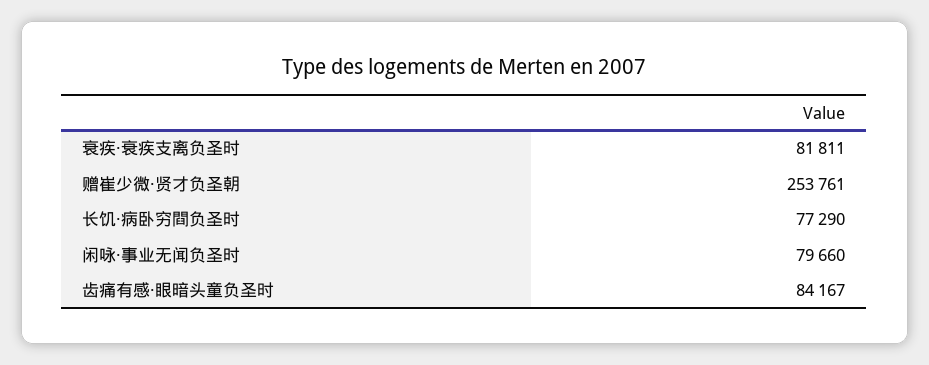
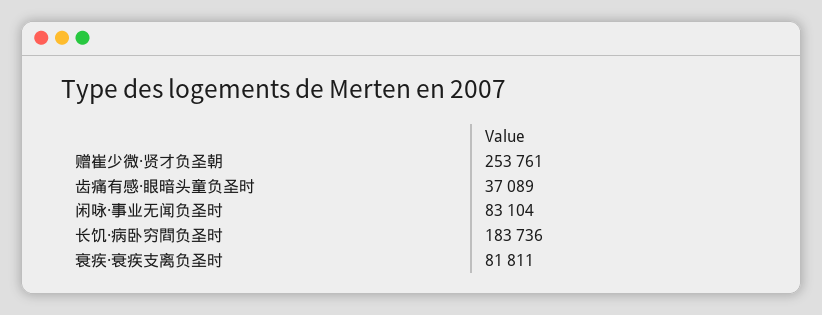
长饥·病卧穷閰负圣时: 77290 -> 183736
闲咏·事业无闻负圣时: 79660 -> 83104
齿痛有感·眼暗头童负圣时: 84167 -> 37089

